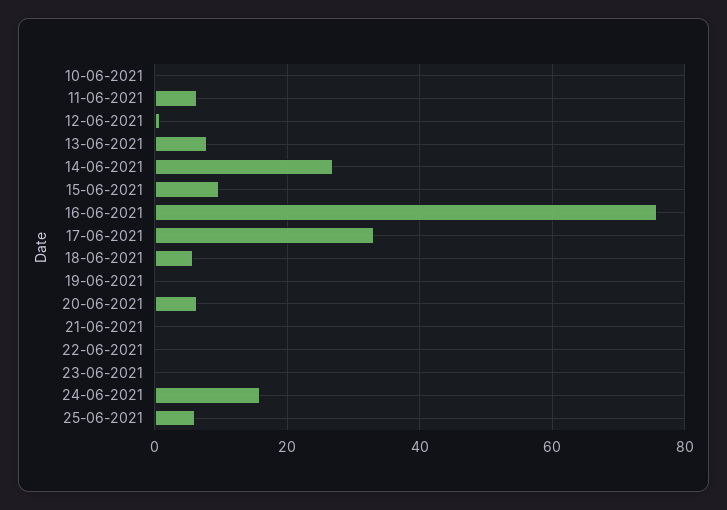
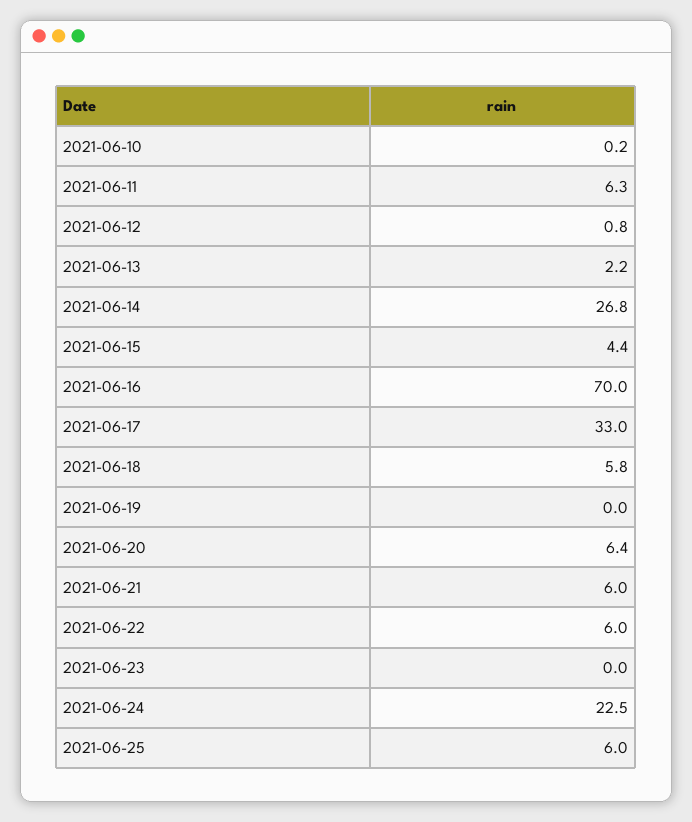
13-06-2021: 8 -> 2.2
15-06-2021: 10 -> 4.4
16-06-2021: 76 -> 70
21-06-2021: 0 -> 6
22-06-2021: 0 -> 6
24-06-2021: 16 -> 22.5

